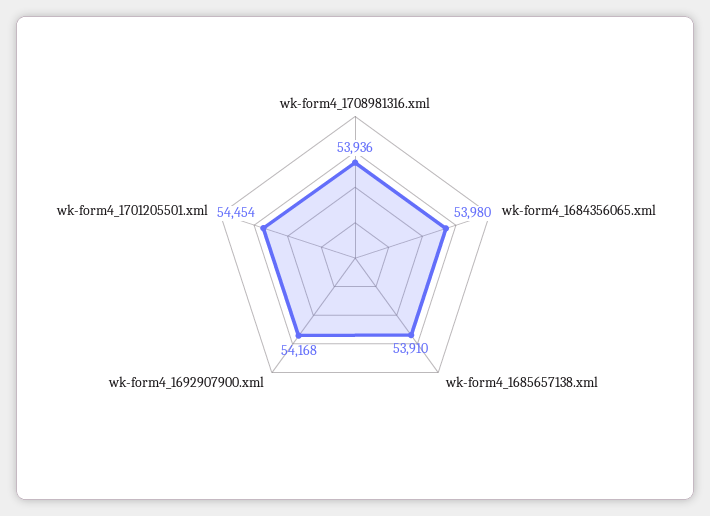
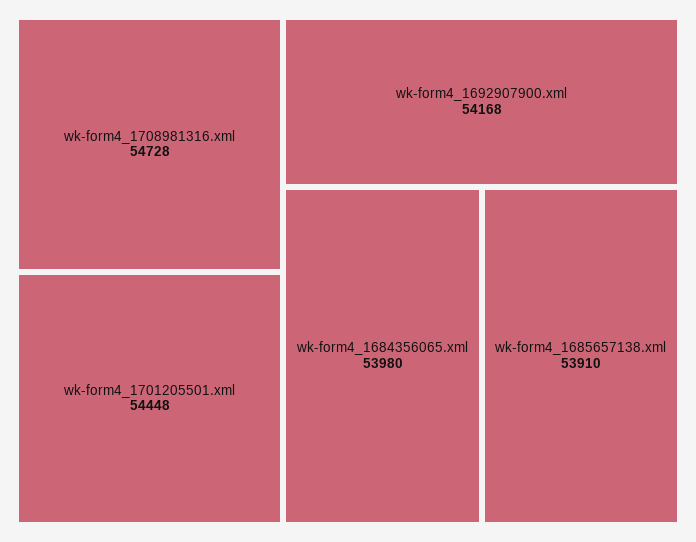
wk-form4_1708981316.xml: 53936 -> 54728
wk-form4_1701205501.xml: 54454 -> 54448

